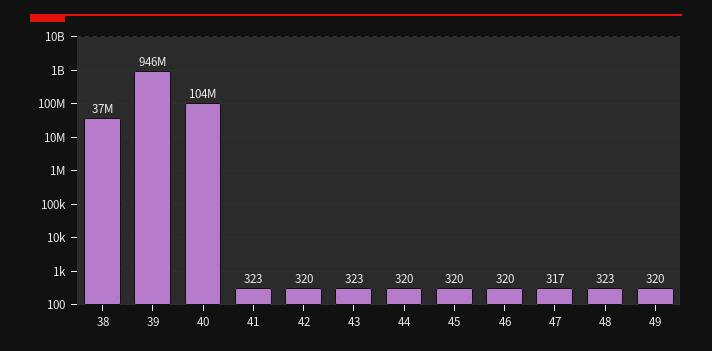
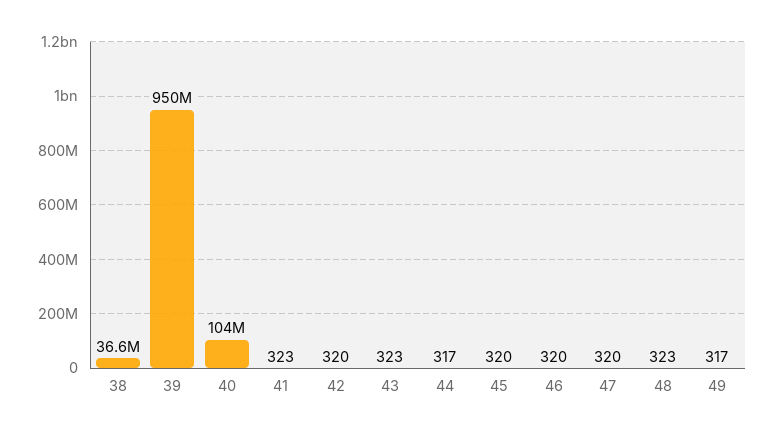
39: 946000000 -> 950000000
44: 320 -> 317
47: 317 -> 320
49: 320 -> 317

